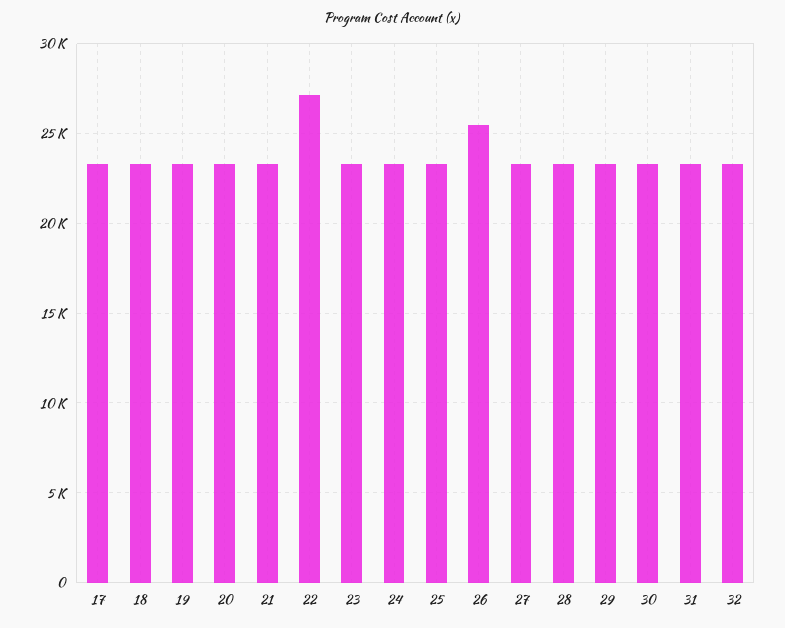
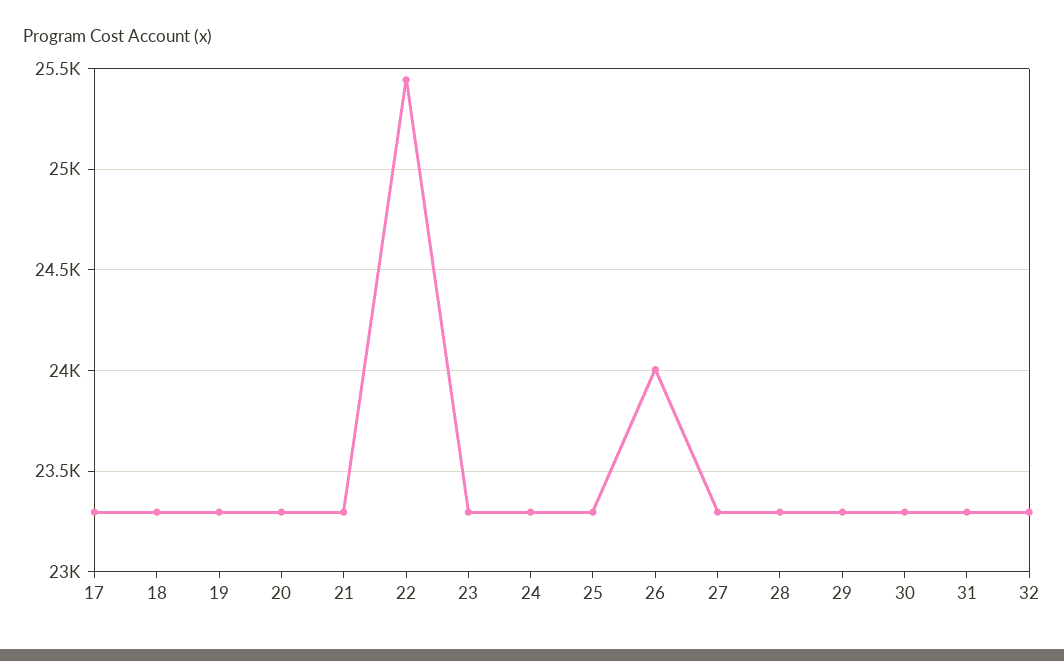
22: 27000 -> 25450
26: 25500 -> 24000

